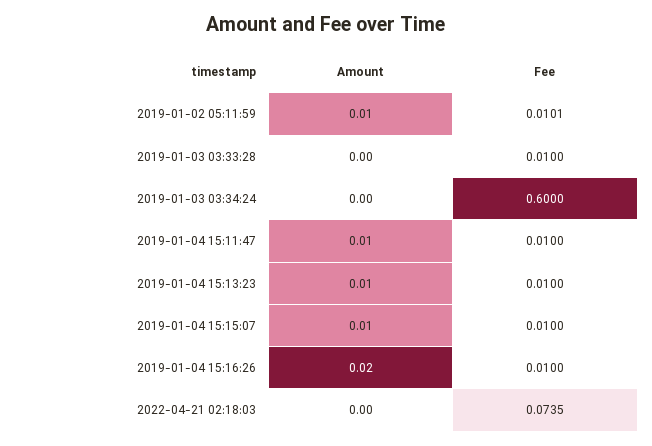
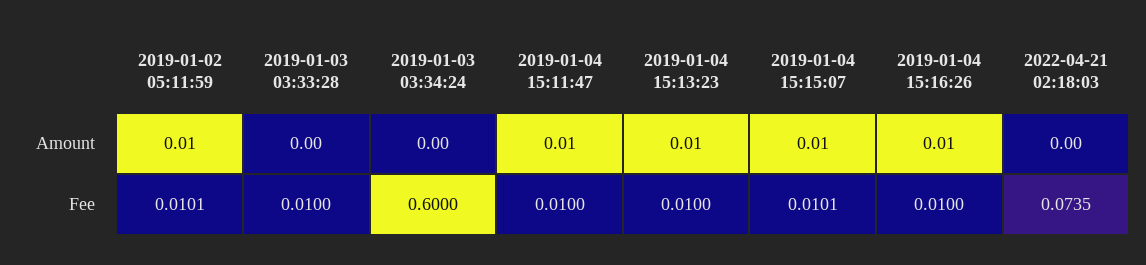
Fee, 2019-01-04 15:15:07: 0.01 -> 0.0101
Amount, 2019-01-04 15:16:26: 0.02 -> 0.01

